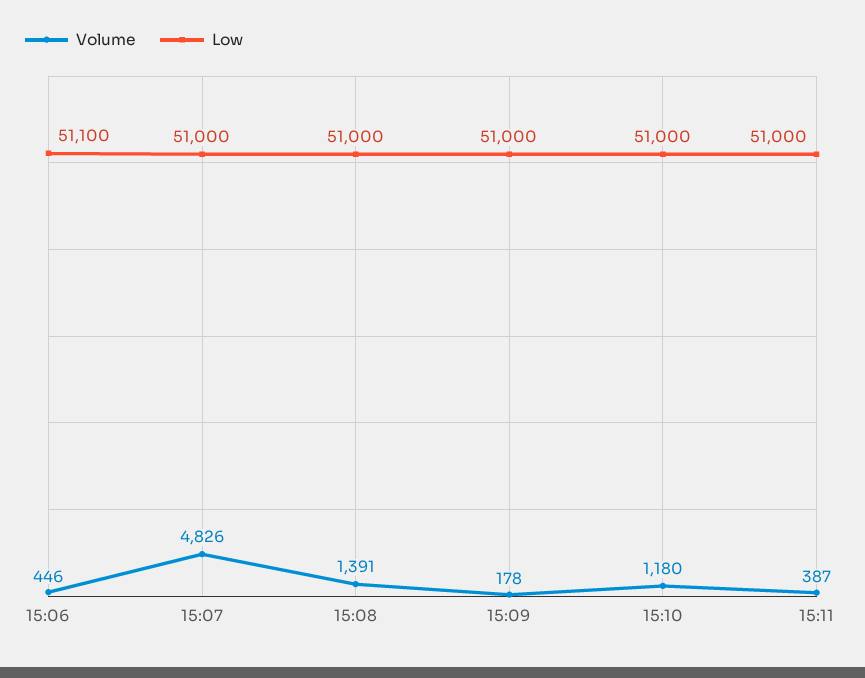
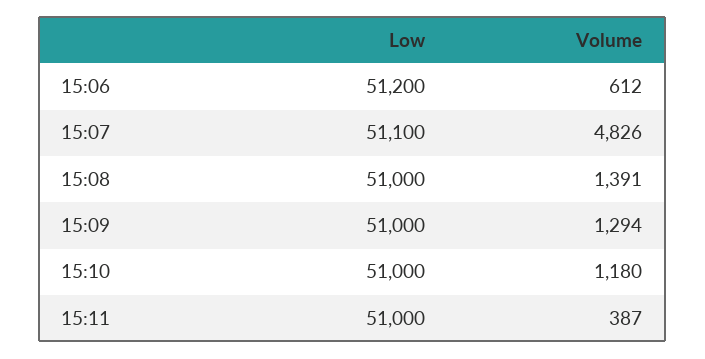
Volume, 15:06: 446 -> 612
Low, 15:06: 51100 -> 51200
Low, 15:07: 51000 -> 51100
Volume, 15:09: 178 -> 1294

